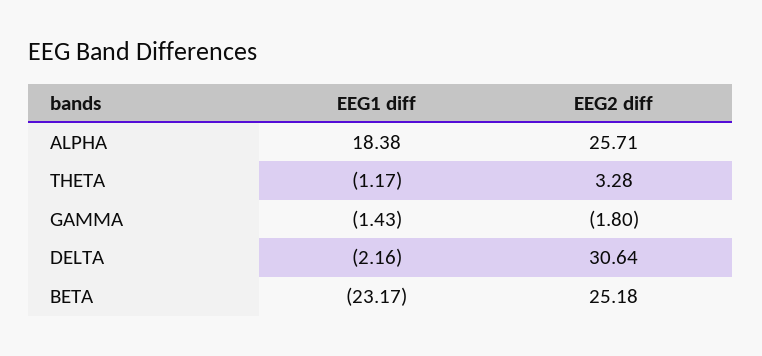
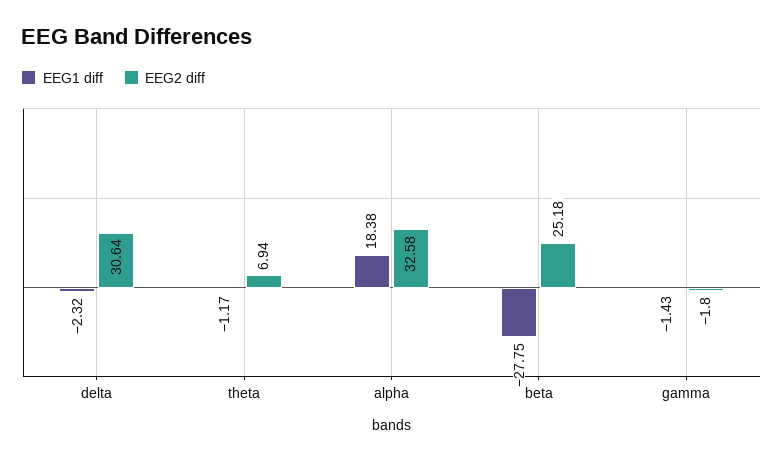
EEG2 diff, ALPHA: 25.71 -> 32.58
EEG2 diff, THETA: 3.28 -> 6.94
EEG1 diff, DELTA: -2.16 -> -2.32
EEG1 diff, BETA: -23.17 -> -27.75

